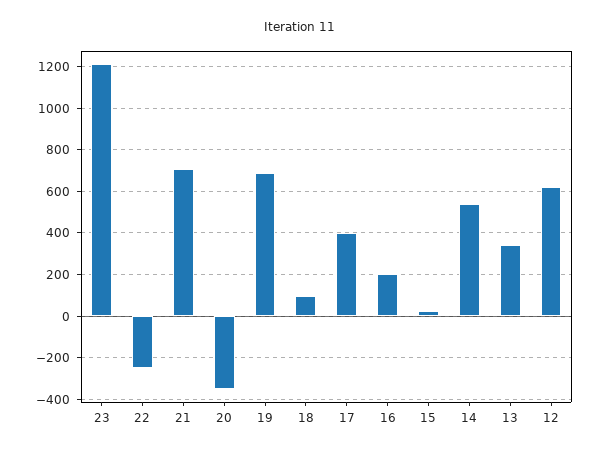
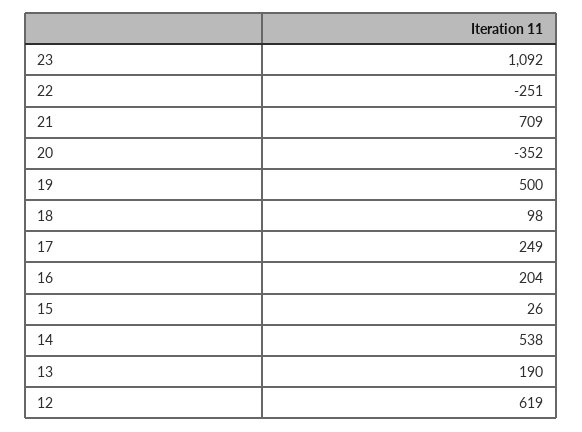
23: 1200 -> 1092
19: 700 -> 500
17: 400 -> 249
13: 350 -> 190

